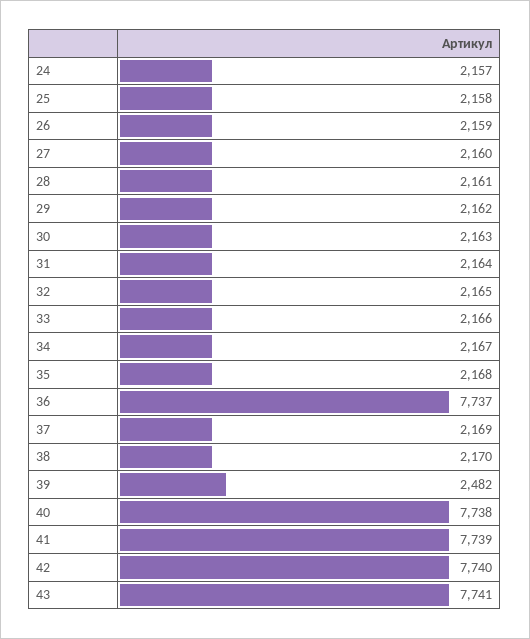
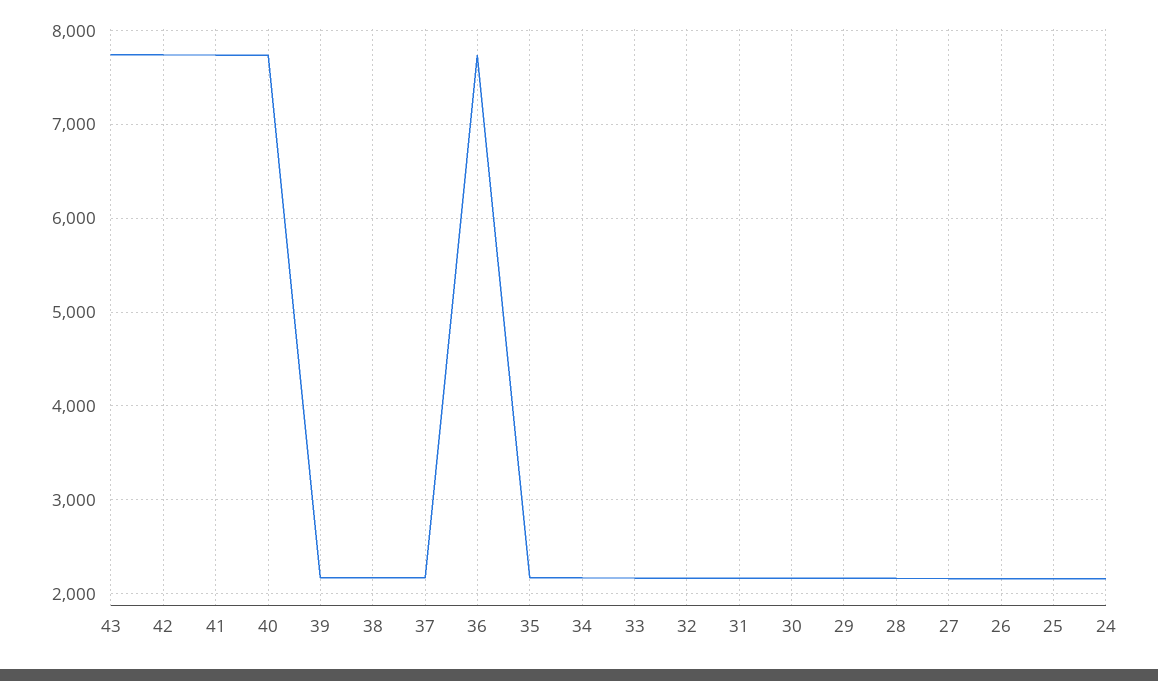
39: 2482 -> 2200

